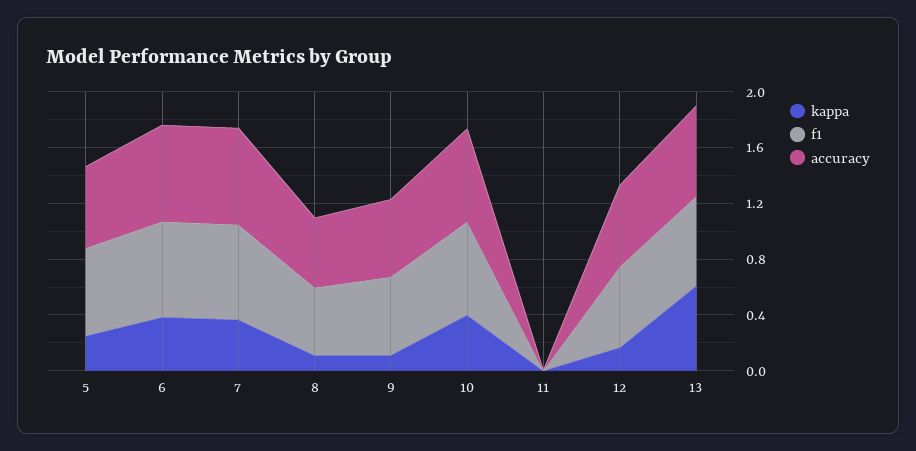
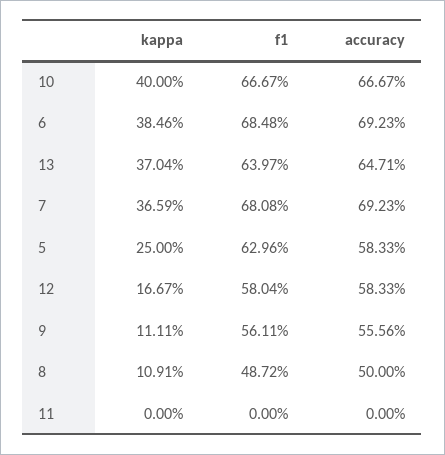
kappa, 13: 0.6 -> 0.3704

